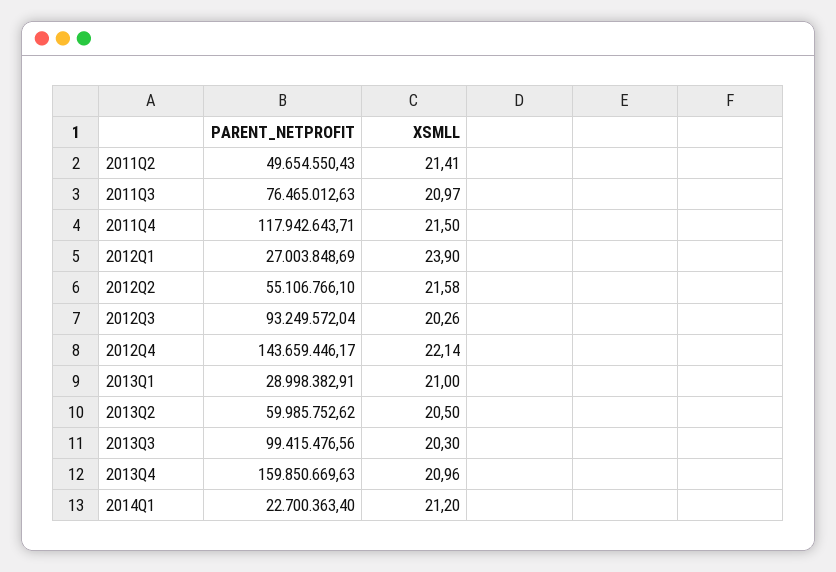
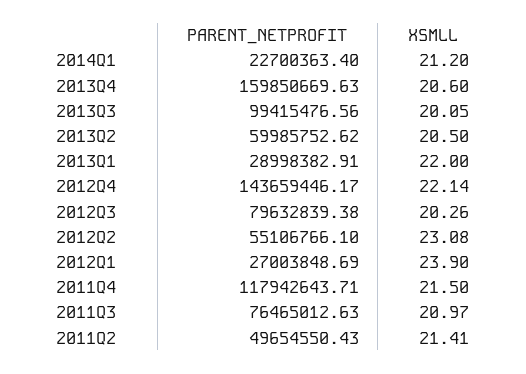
XSMLL, 2012Q2: 21.58 -> 23.08
PARENT_NETPROFIT, 2012Q3: 93249572.04 -> 79632839.38
XSMLL, 2013Q1: 21 -> 22
XSMLL, 2013Q3: 20.3 -> 20.05
XSMLL, 2013Q4: 20.96 -> 20.6

